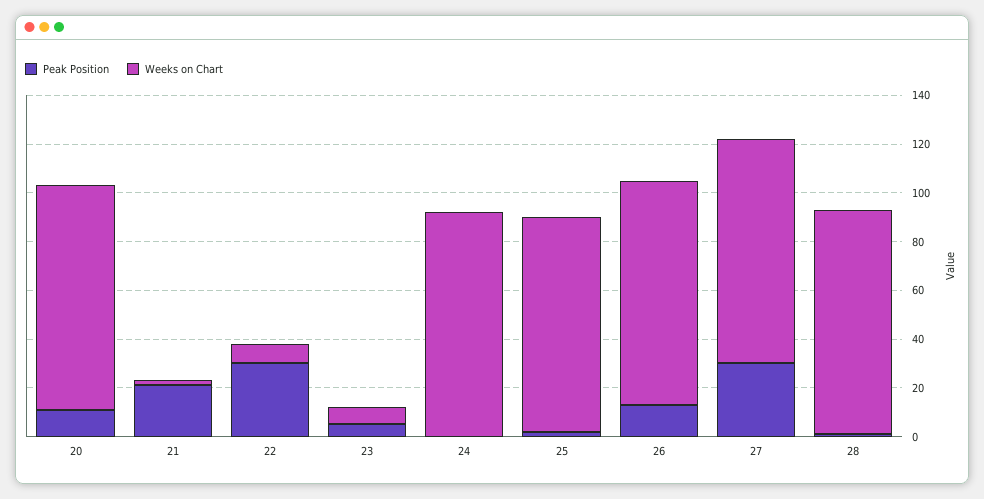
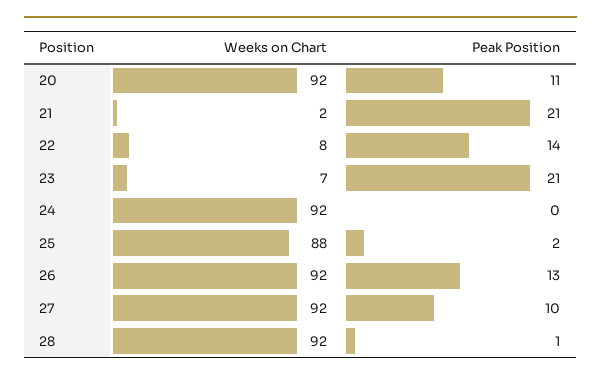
Peak Position, 22: 30 -> 14
Peak Position, 23: 5 -> 21
Peak Position, 27: 30 -> 10

